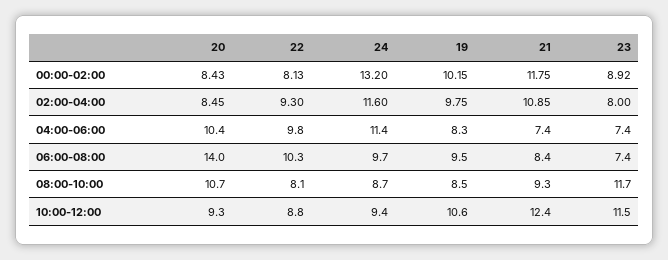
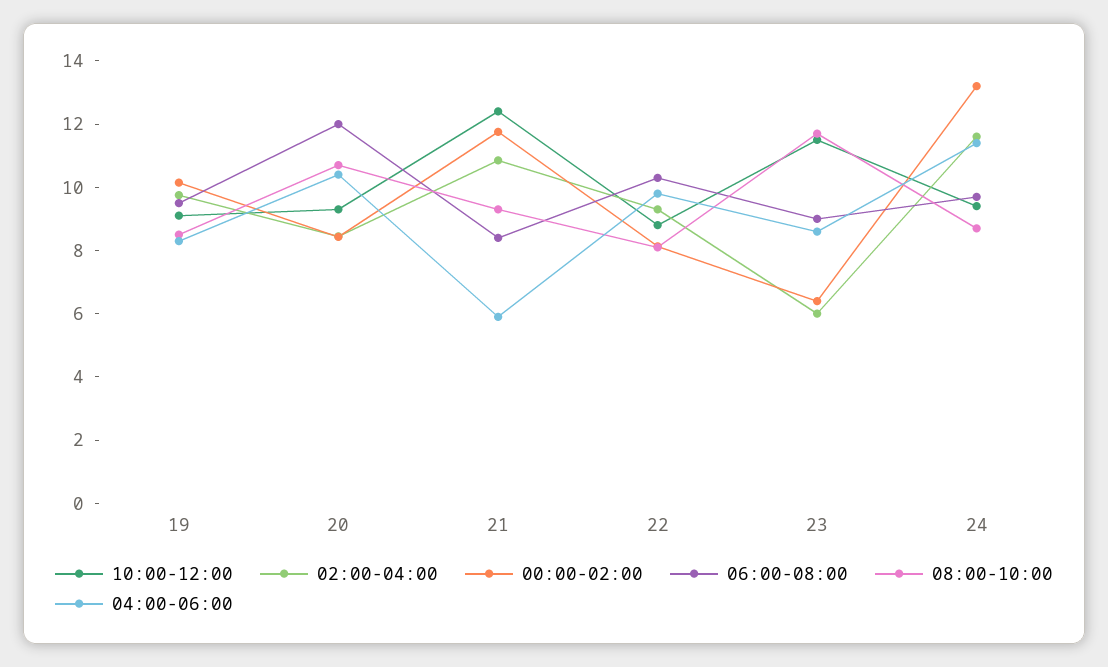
00:00-02:00, 23: 8.92 -> 6.5
02:00-04:00, 23: 8 -> 6
04:00-06:00, 21: 7.4 -> 6
04:00-06:00, 23: 7.4 -> 8.5
06:00-08:00, 20: 14 -> 12
06:00-08:00, 23: 7.4 -> 9
10:00-12:00, 19: 10.6 -> 9

